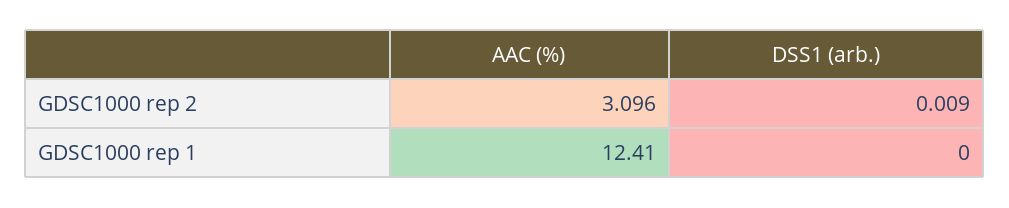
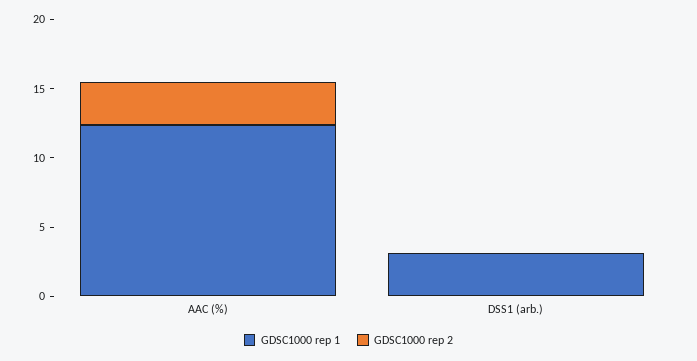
GDSC1000 rep 1, DSS1 (arb.): 0 -> 3

